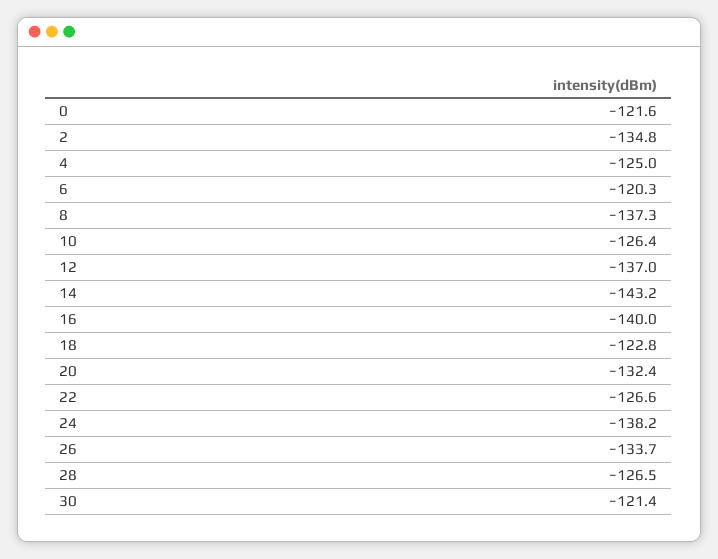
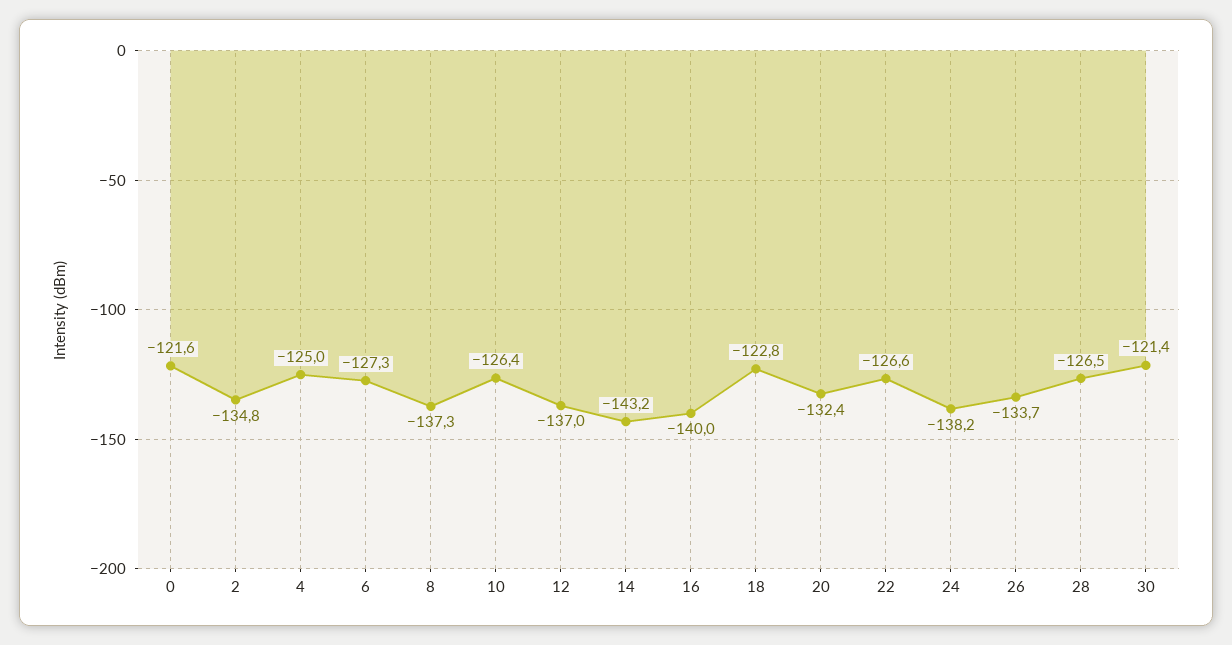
6: -120.3 -> -127.3

